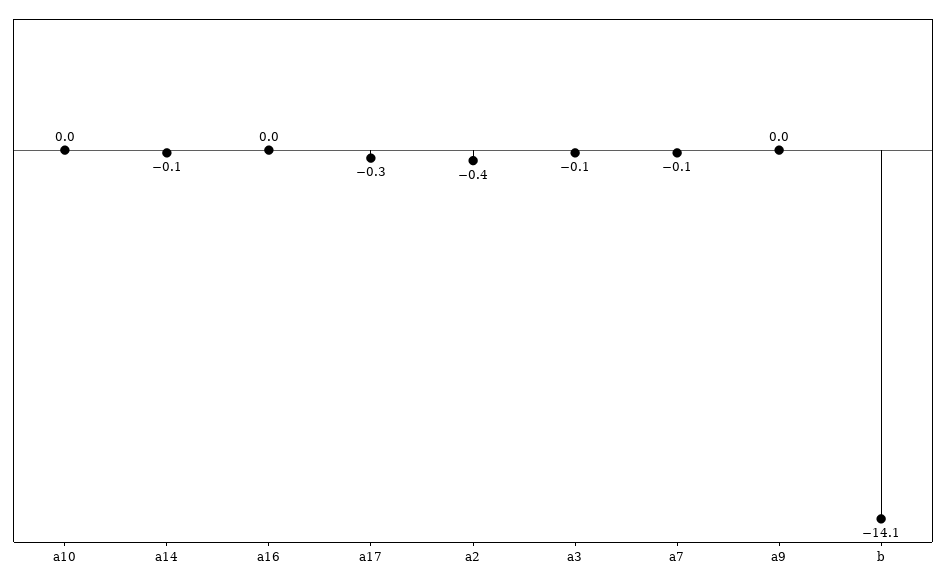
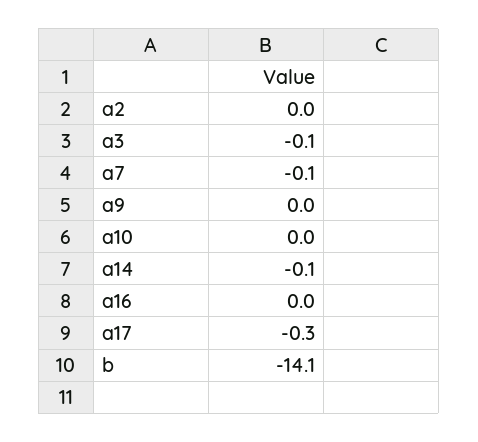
a2: -0.4 -> 0

